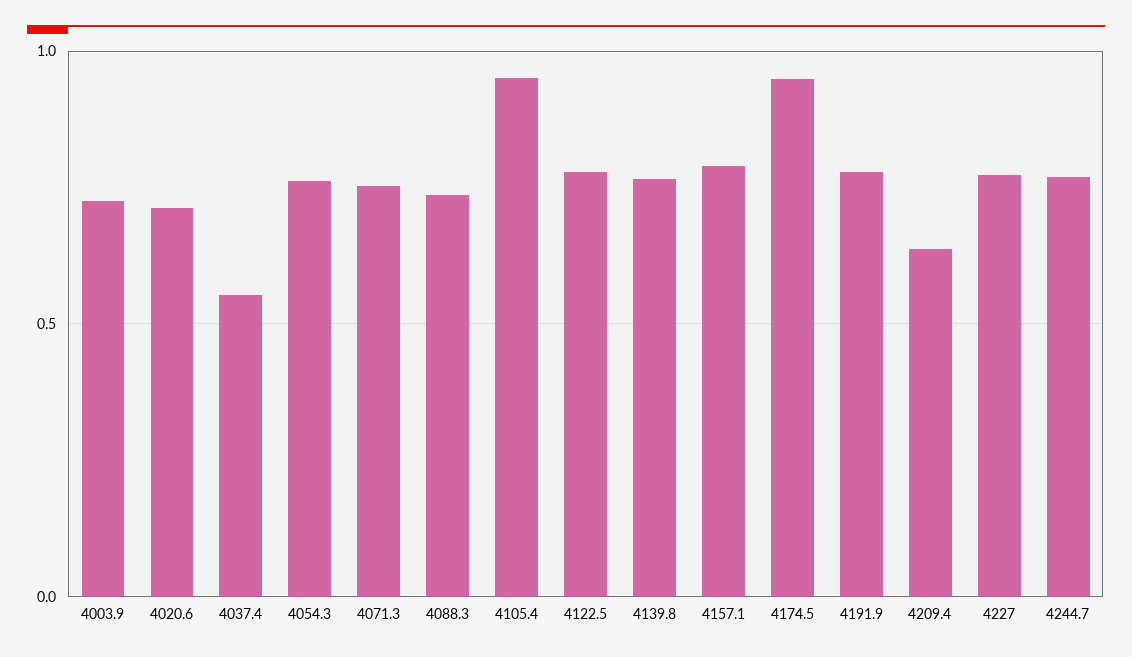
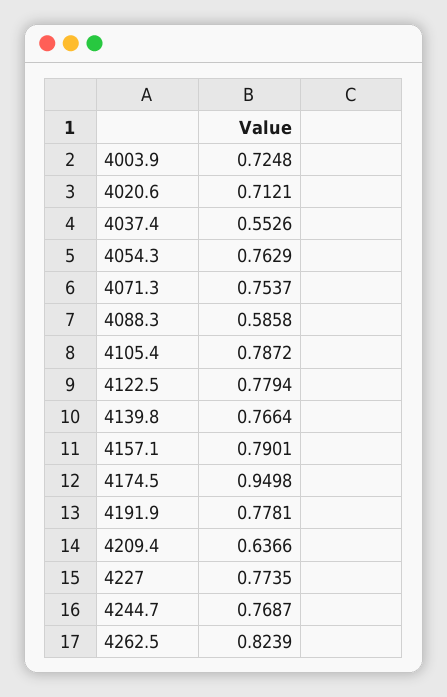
4088.3: 0.75 -> 0.5858
4105.4: 0.95 -> 0.7872
4262.5: none -> 0.8239

